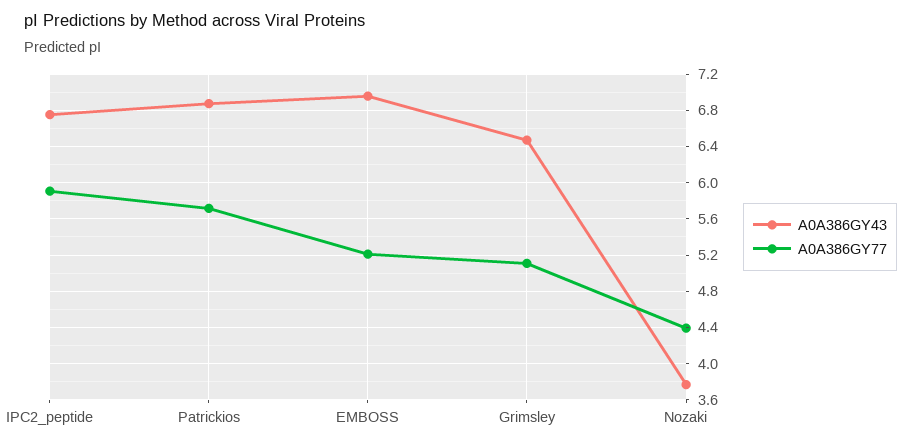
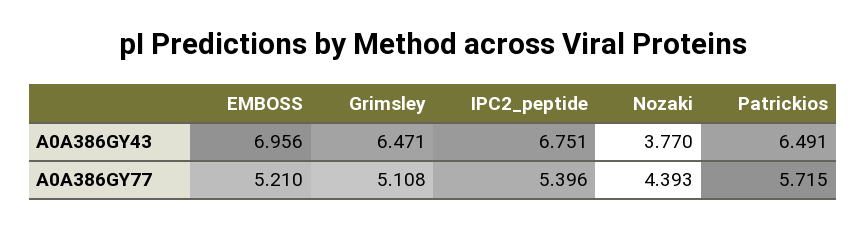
A0A386GY77, IPC2_peptide: 5.9 -> 5.396
A0A386GY43, Patrickios: 6.9 -> 6.491

